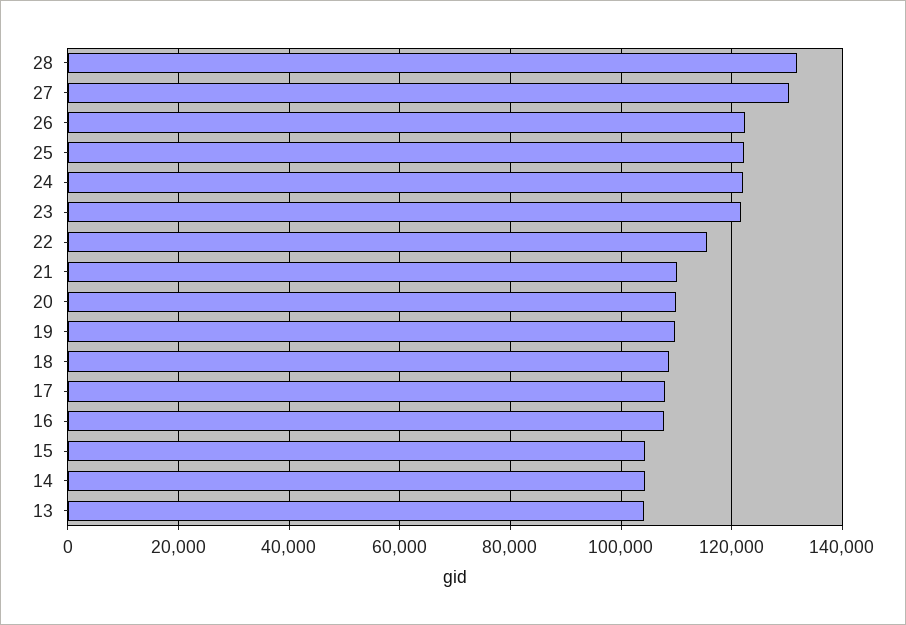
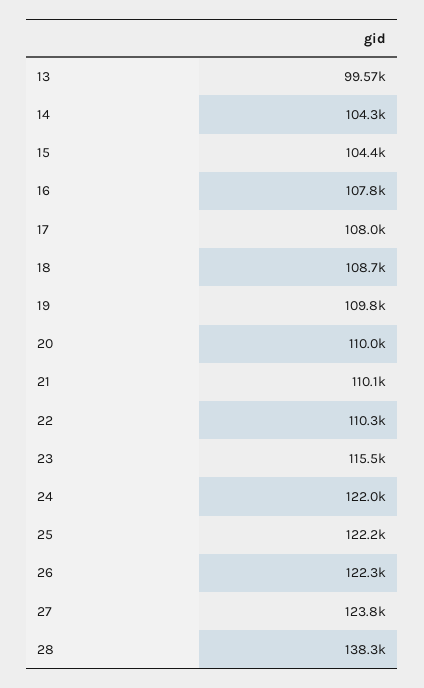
28: 132000 -> 138300
27: 130000 -> 123800
23: 122000 -> 115500
22: 116000 -> 110300
13: 104000 -> 99570

